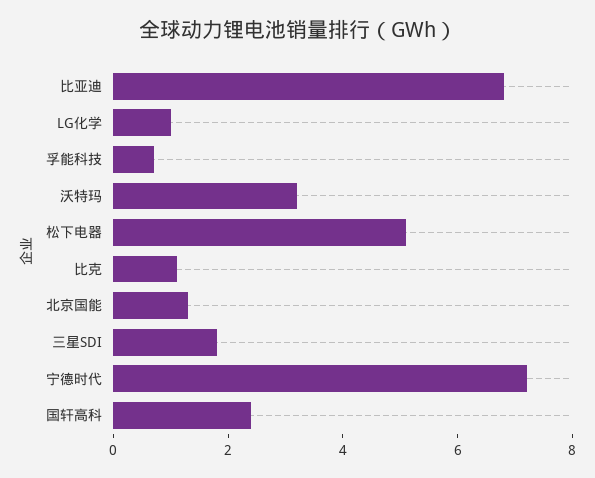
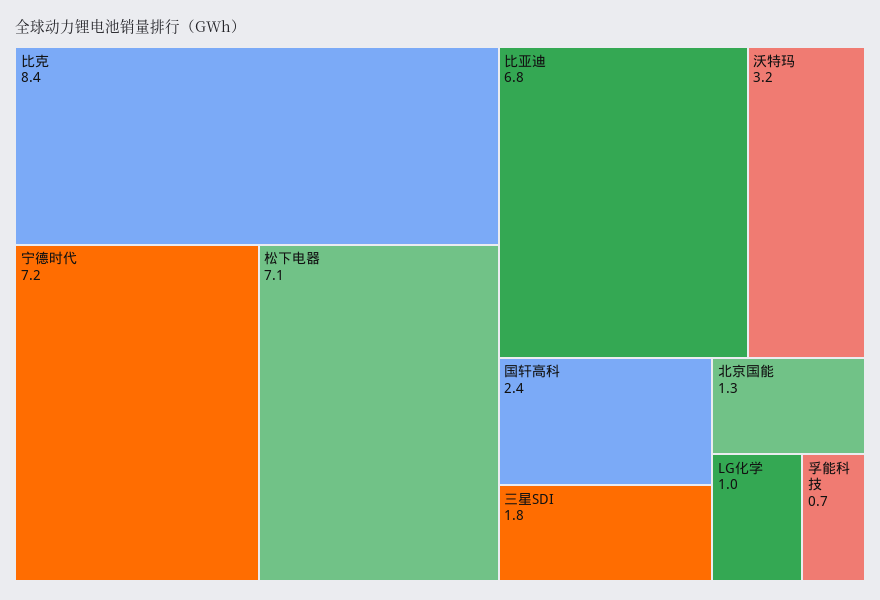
松下电器: 5 -> 7.1
比克: 1 -> 8.4

